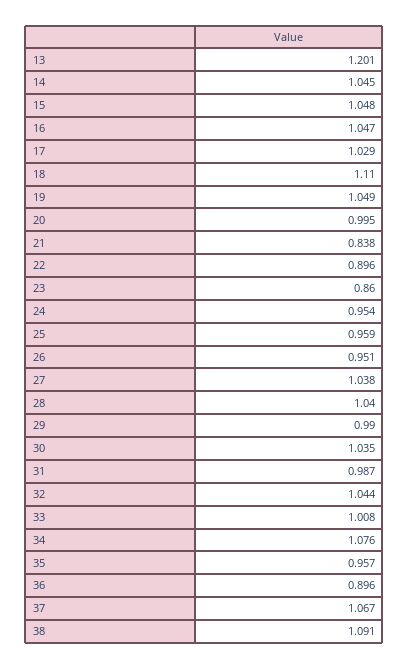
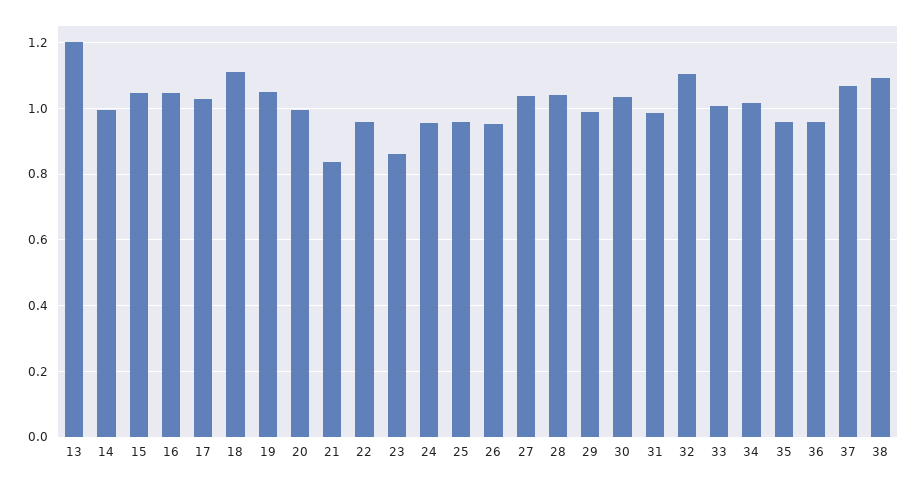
14: 1.045 -> 1
22: 0.896 -> 0.96
32: 1.044 -> 1.1
34: 1.076 -> 1.02
36: 0.896 -> 0.96

